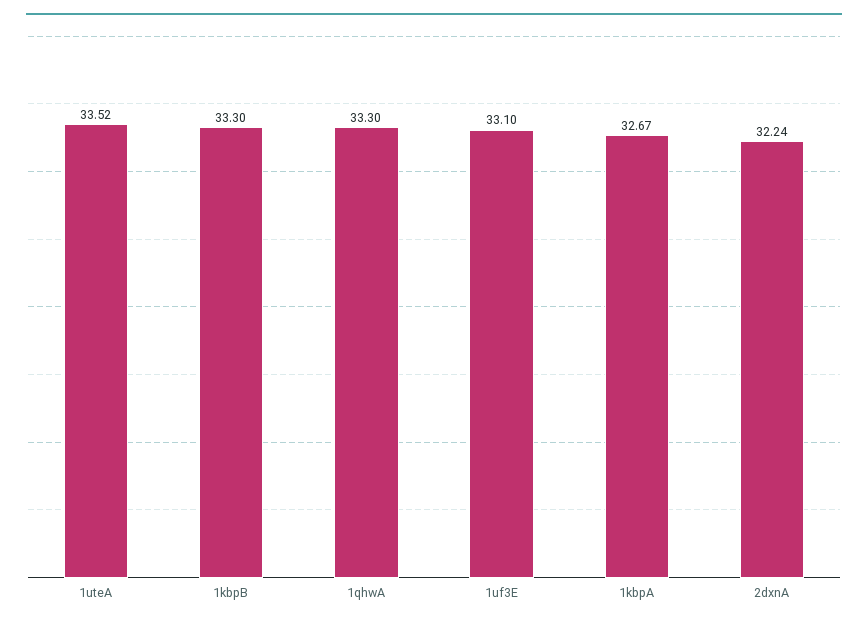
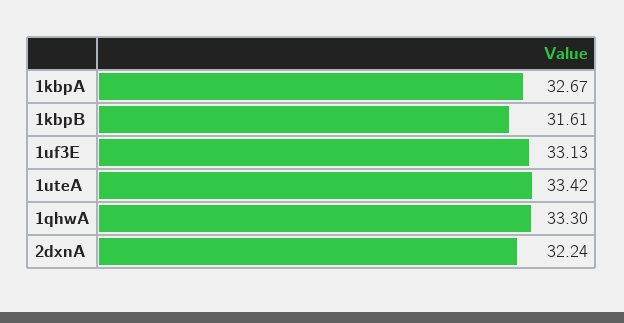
1uteA: 33.52 -> 33.42
1kbpB: 33.3 -> 31.61
1uf3E: 33.1 -> 33.13

